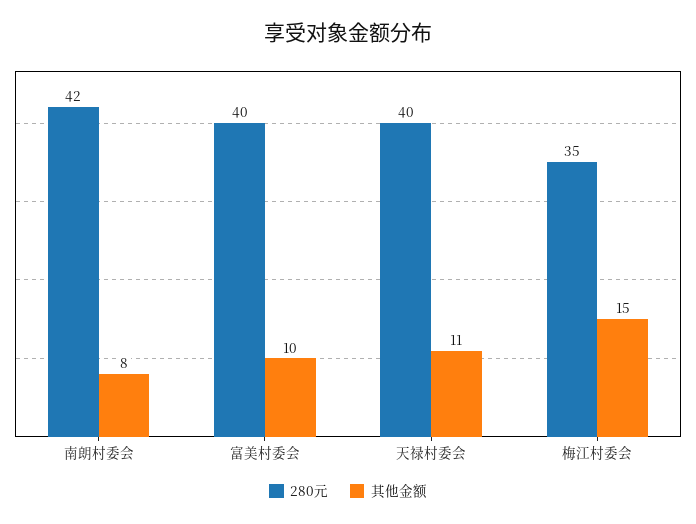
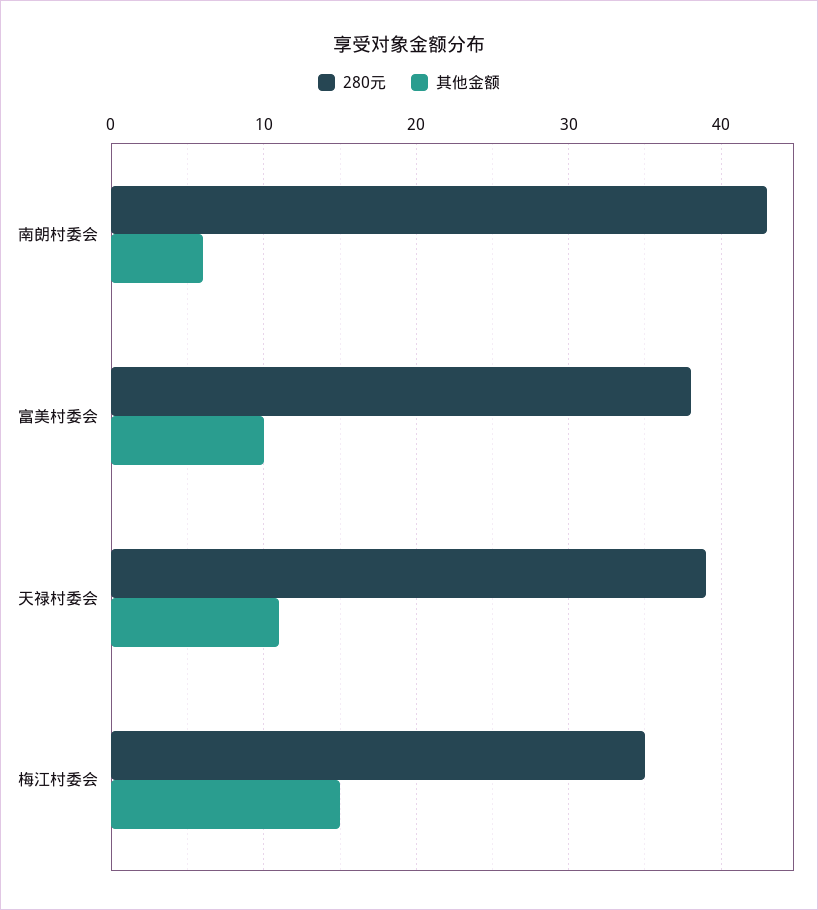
280元, 南朗村委会: 42 -> 43
其他金额, 南朗村委会: 8 -> 6
280元, 富美村委会: 40 -> 38
280元, 天禄村委会: 40 -> 39

